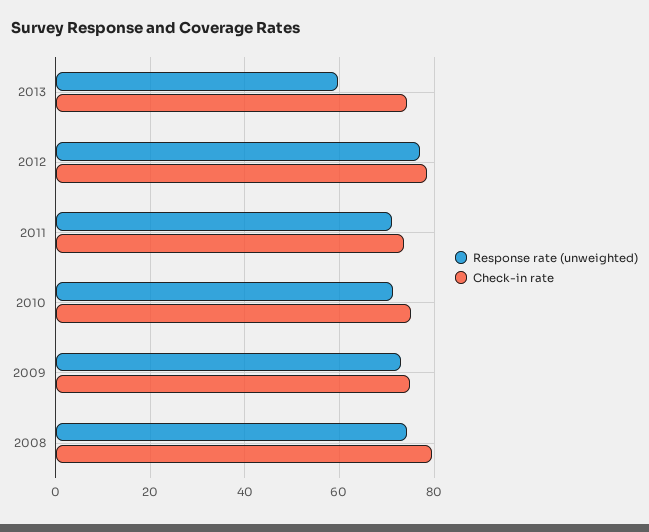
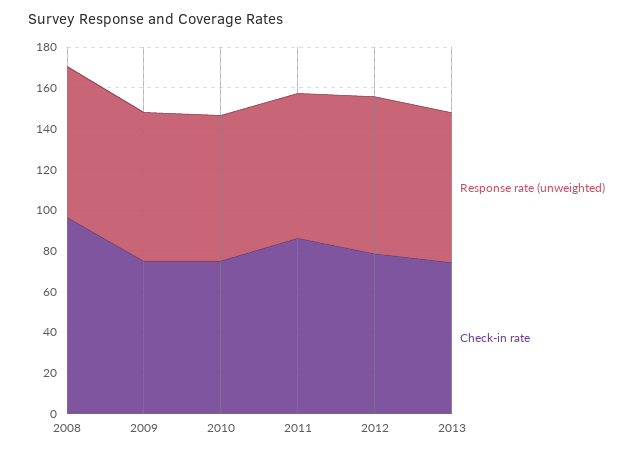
Response rate (unweighted), 2013: 60 -> 75
Check-in rate, 2011: 74 -> 85
Check-in rate, 2008: 80 -> 95

